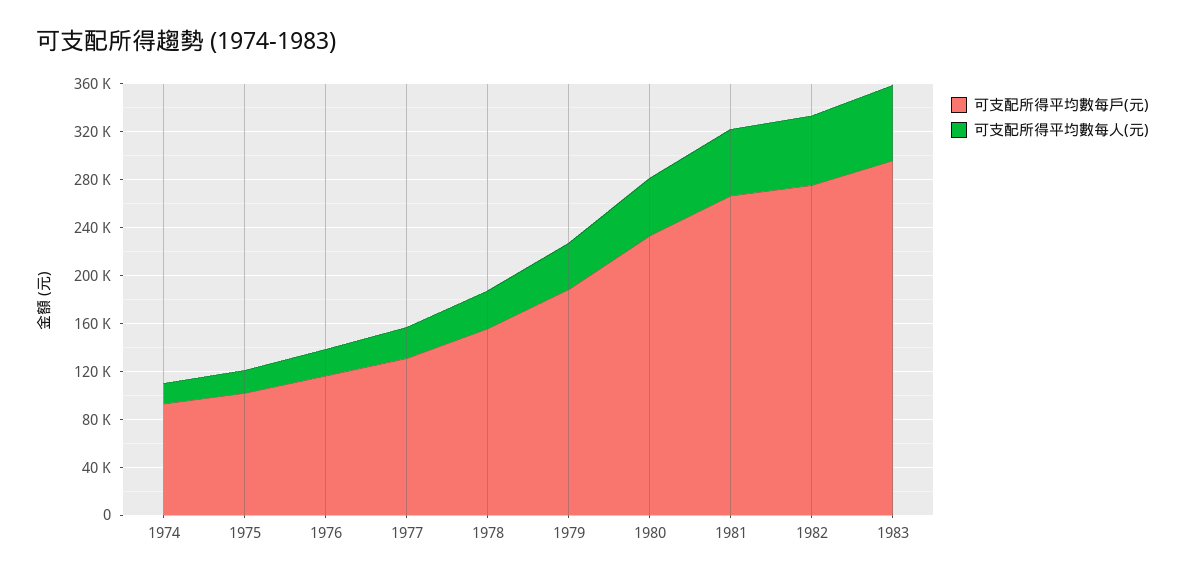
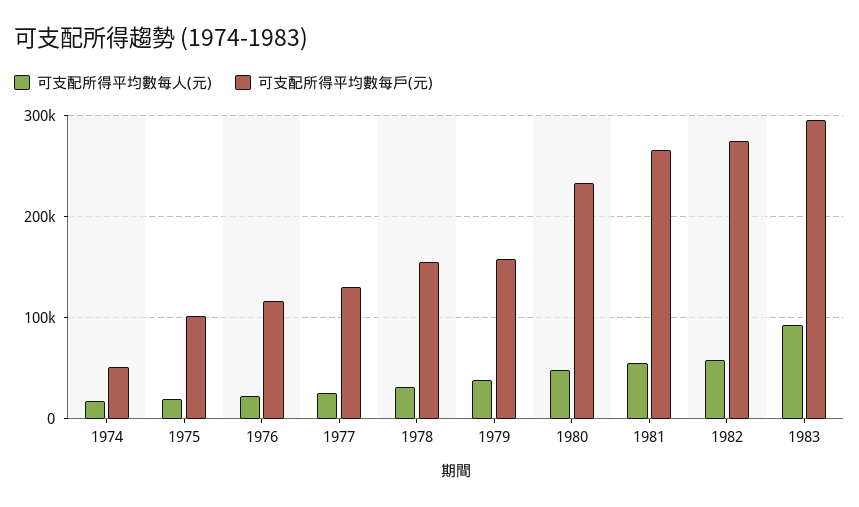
可支配所得平均數每戶(元), 1974: 90000 -> 50000
可支配所得平均數每戶(元), 1979: 190000 -> 160000
可支配所得平均數每人(元), 1983: 60000 -> 90000

